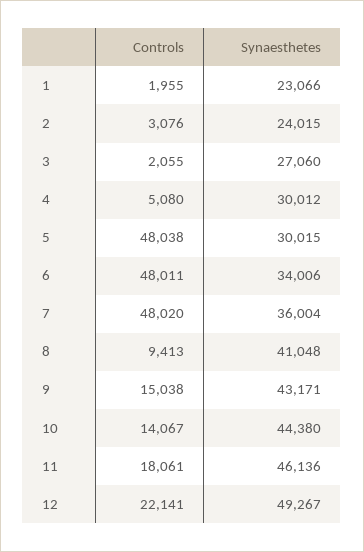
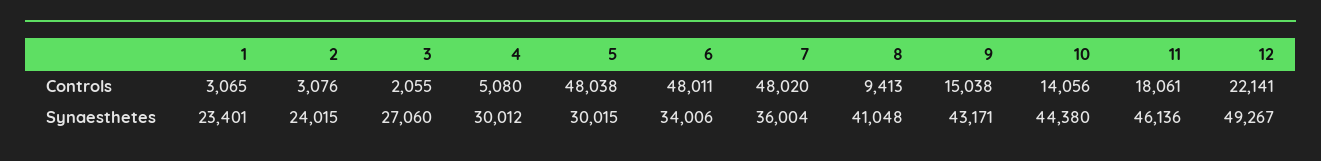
Controls, 1: 1955 -> 3065
Synaesthetes, 1: 23066 -> 23401
Controls, 10: 14067 -> 14056

